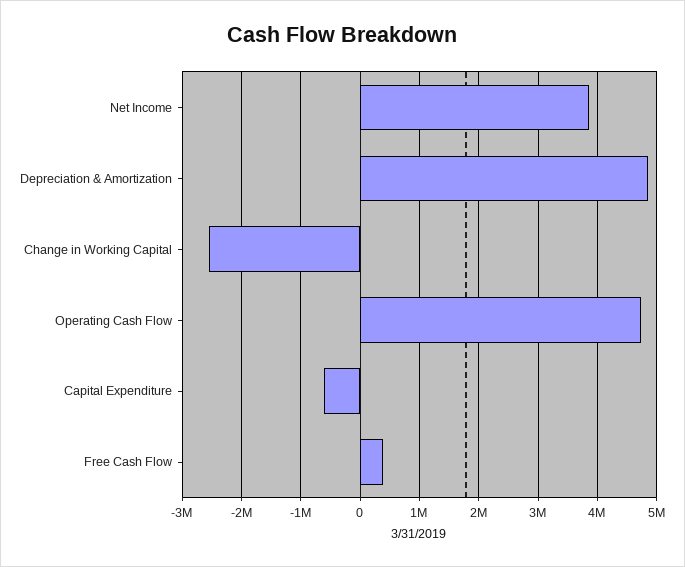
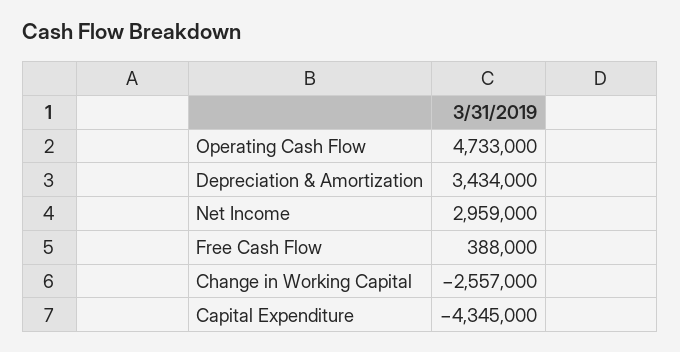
Net Income: 3800000 -> 2959000
Depreciation & Amortization: 4800000 -> 3434000
Capital Expenditure: -600000 -> -4345000

